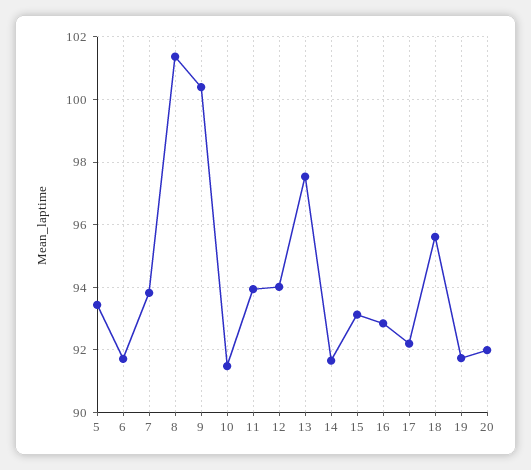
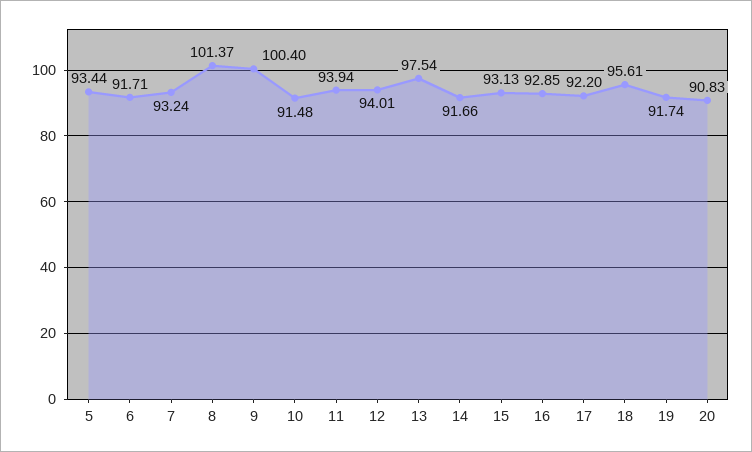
7: 93.8 -> 93.24
20: 92 -> 90.83

